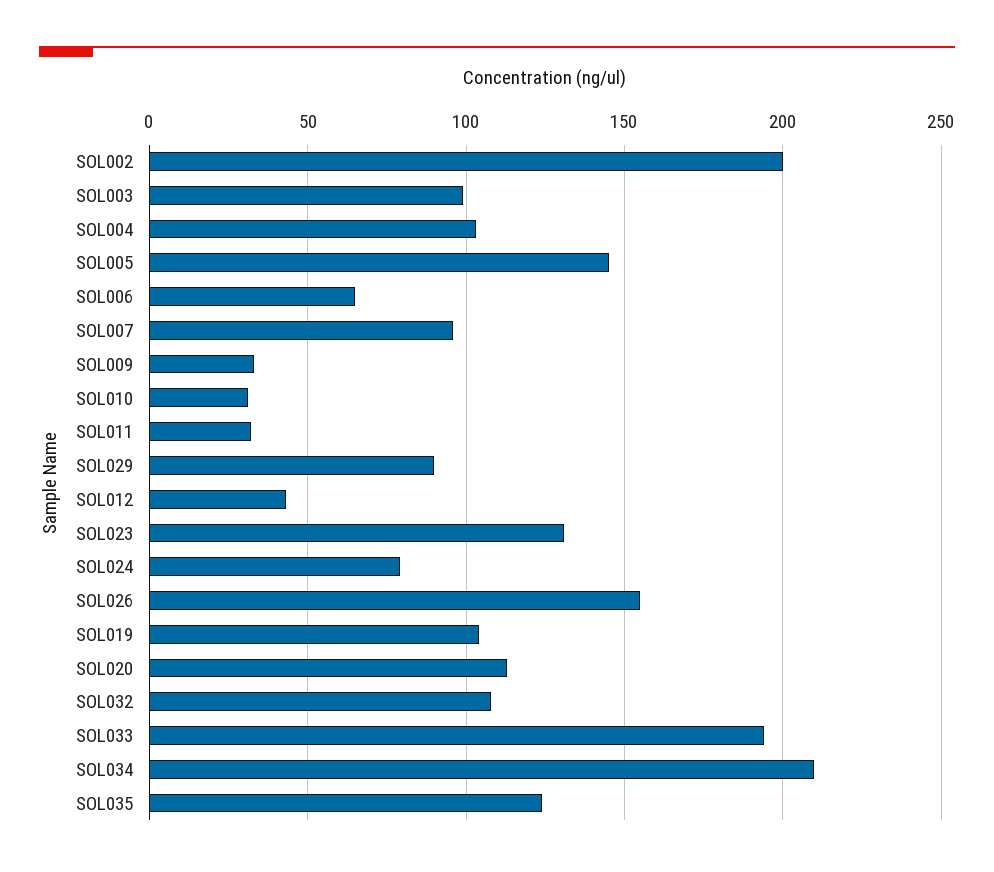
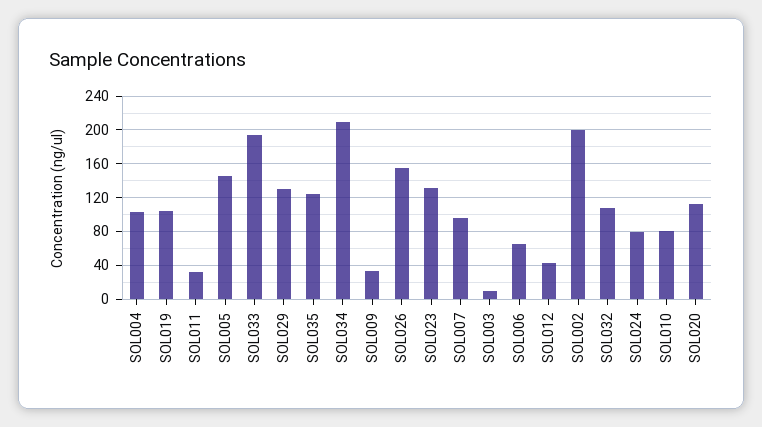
SOL003: 100 -> 10
SOL010: 30 -> 80
SOL029: 90 -> 130

